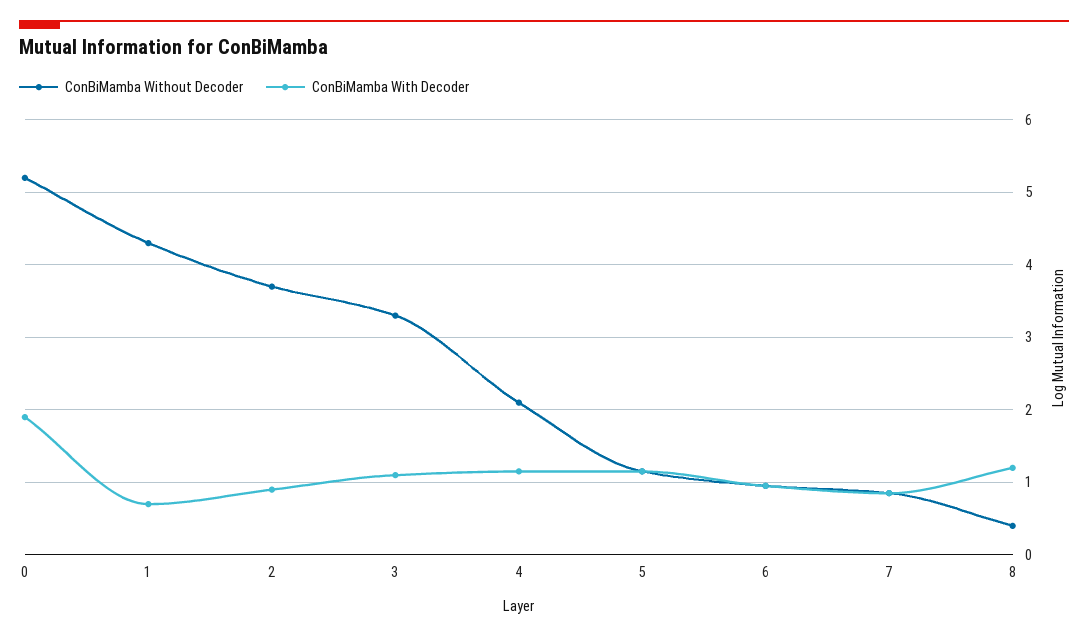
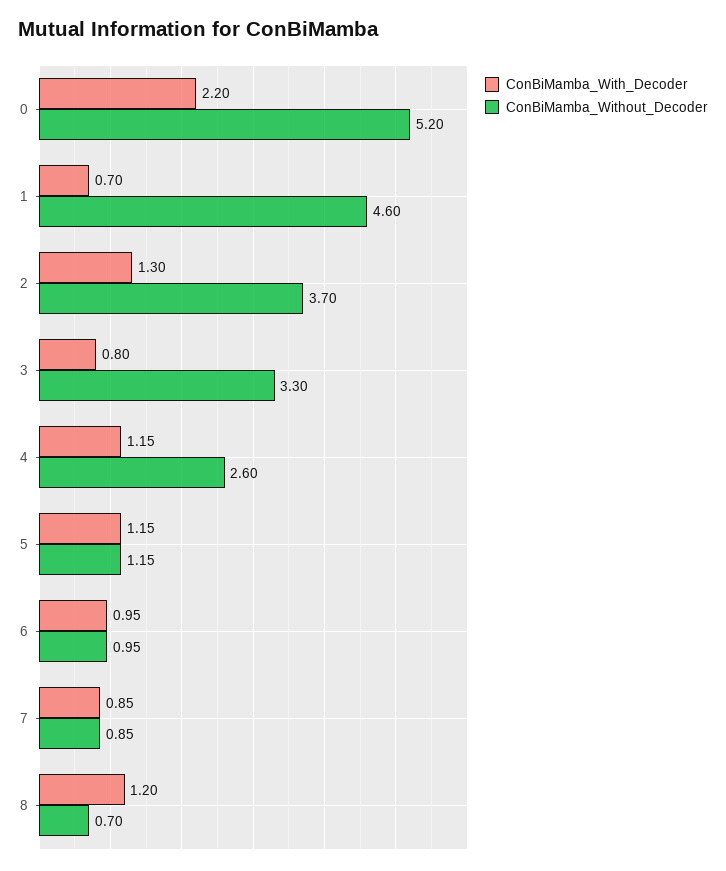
ConBiMamba With Decoder, 0: 1.9 -> 2.2
ConBiMamba Without Decoder, 1: 4.3 -> 4.6
ConBiMamba With Decoder, 2: 0.9 -> 1.3
ConBiMamba With Decoder, 3: 1.1 -> 0.8
ConBiMamba Without Decoder, 4: 2.1 -> 2.6
ConBiMamba Without Decoder, 8: 0.4 -> 0.7

